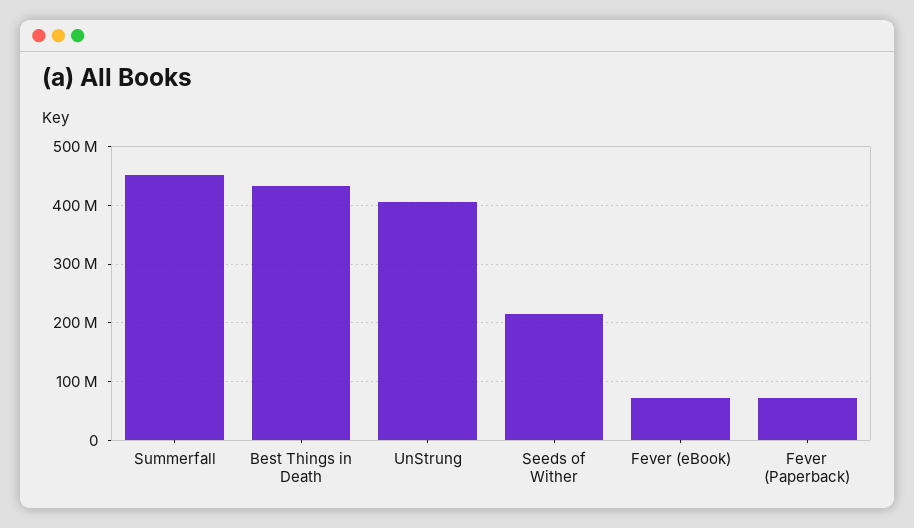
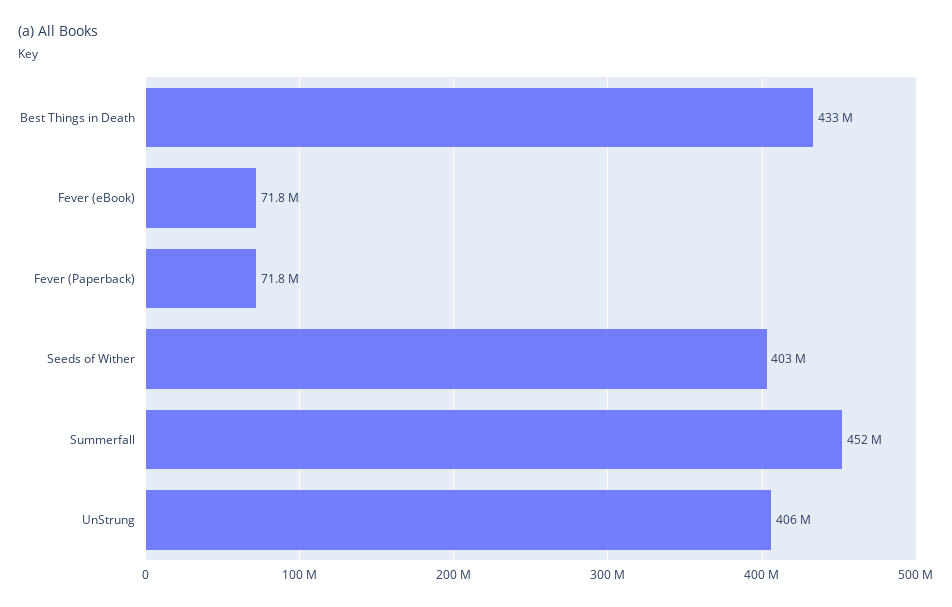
Seeds of Wither: 220000000 -> 403000000

